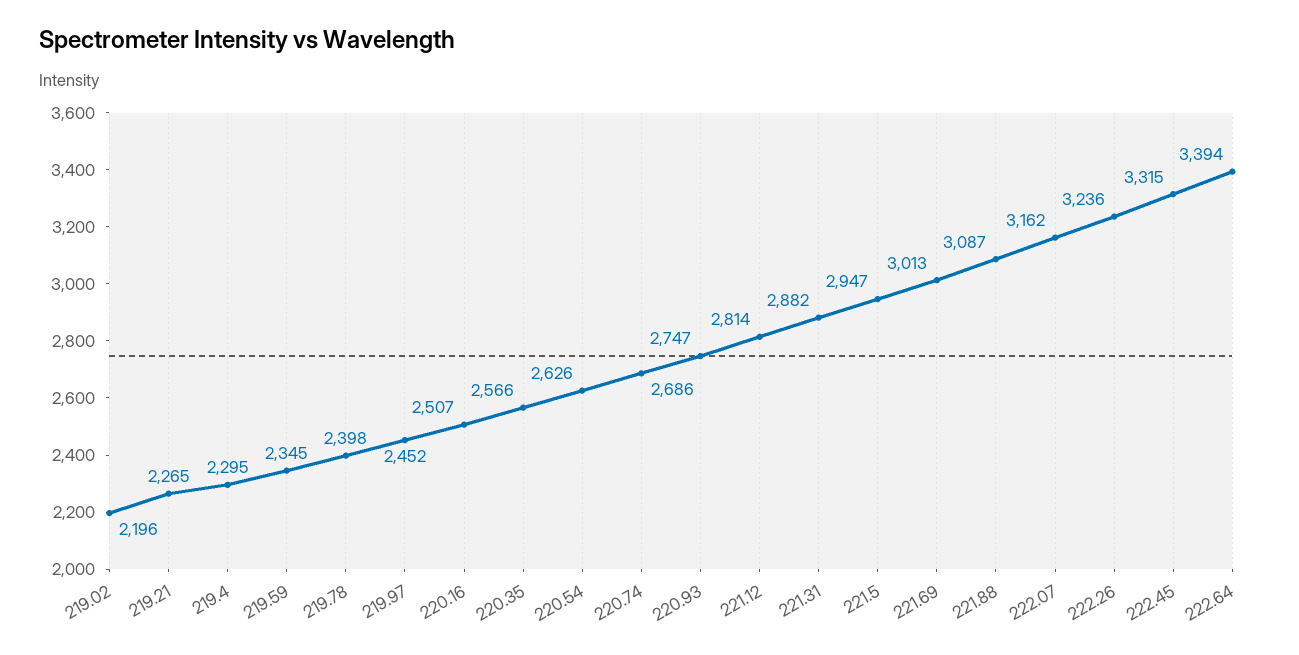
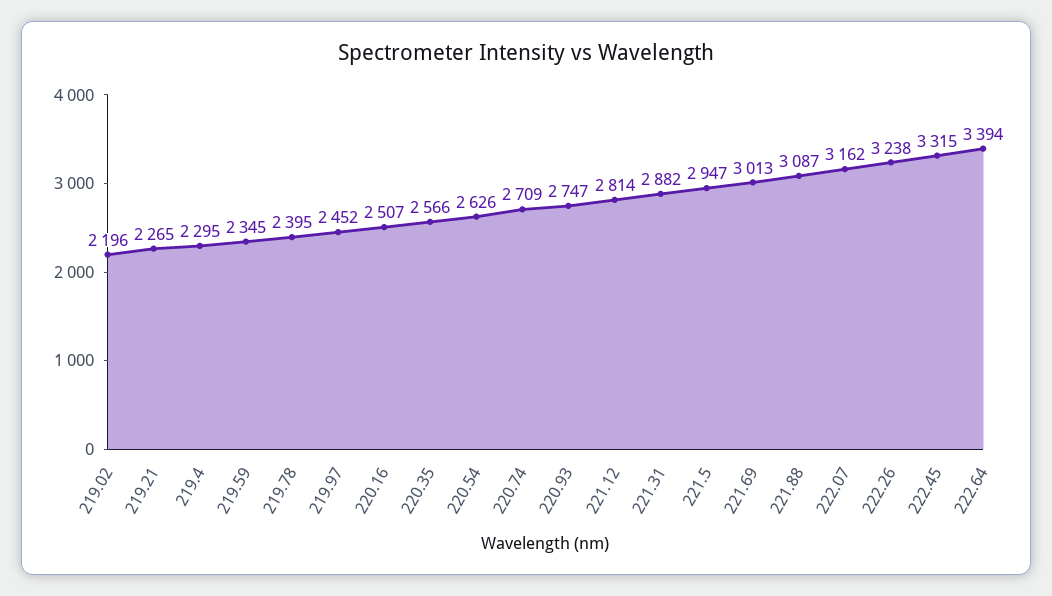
219.78: 2398 -> 2395
220.74: 2686 -> 2709
222.26: 3236 -> 3238

